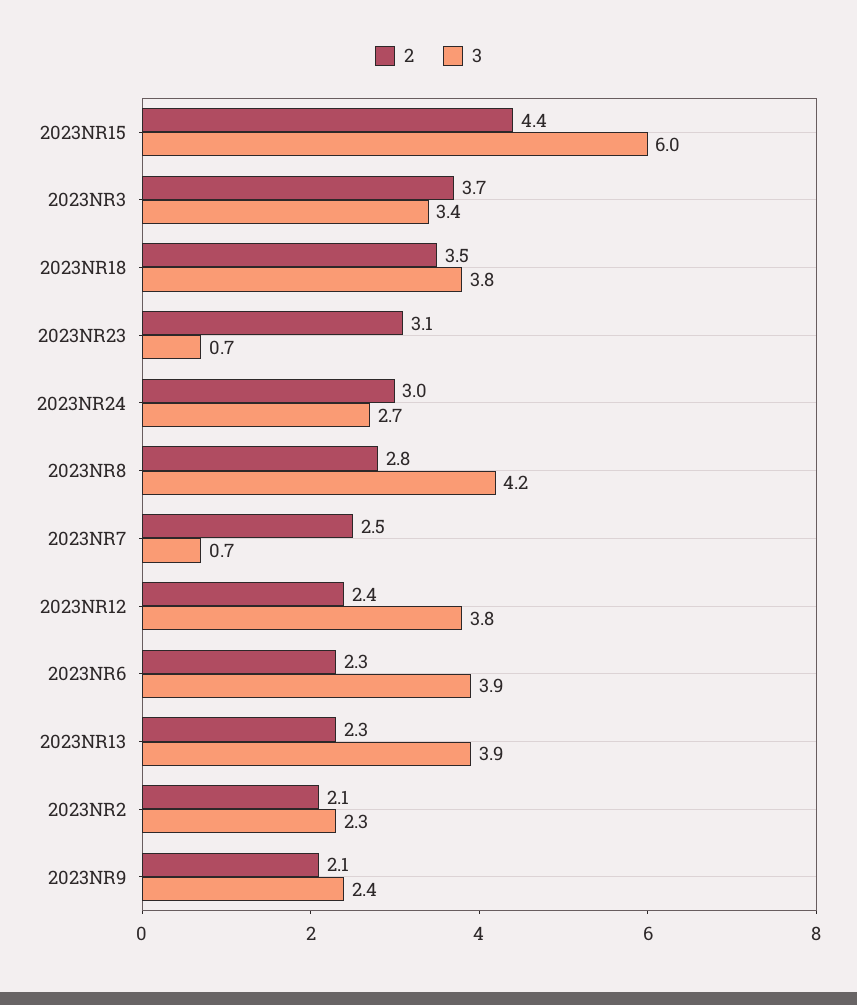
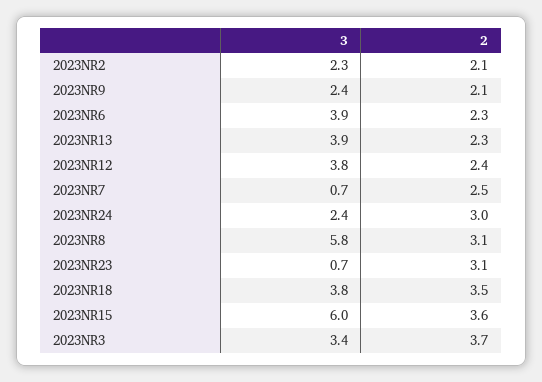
2, 2023NR15: 4.4 -> 3.6
3, 2023NR24: 2.7 -> 2.4
2, 2023NR8: 2.8 -> 3.1
3, 2023NR8: 4.2 -> 5.8

